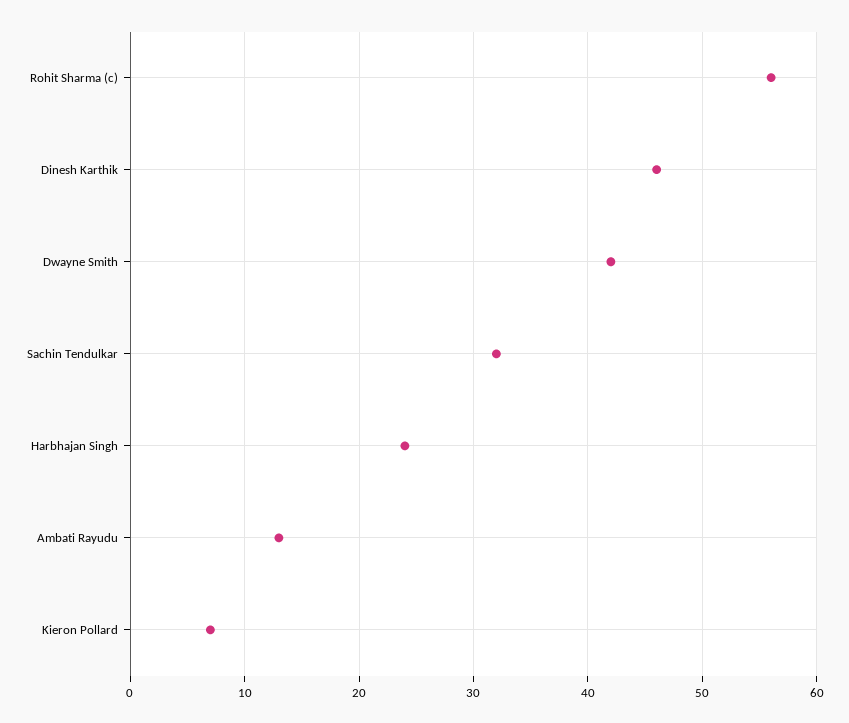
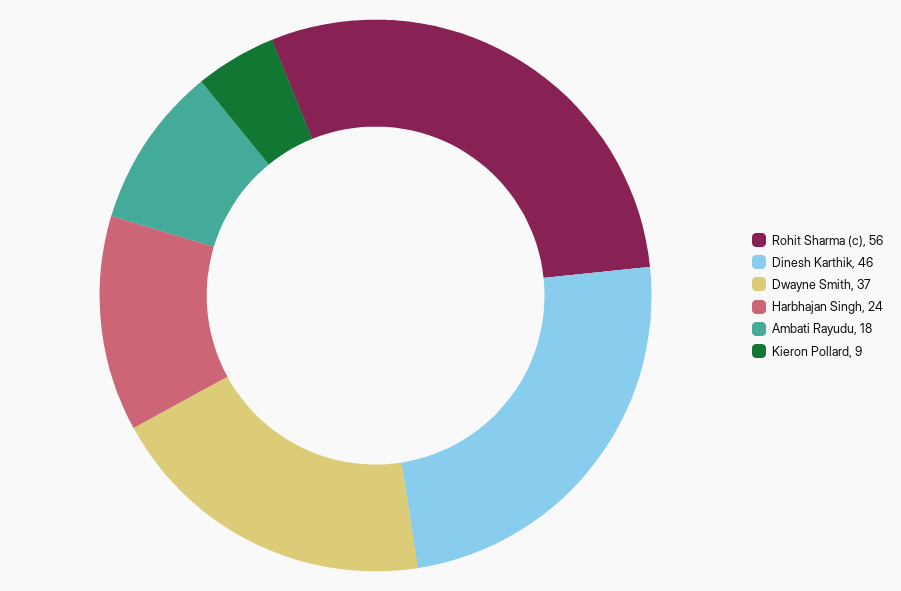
Dwayne Smith: 42 -> 37
Sachin Tendulkar: 32 -> none
Ambati Rayudu: 13 -> 18
Kieron Pollard: 7 -> 9

